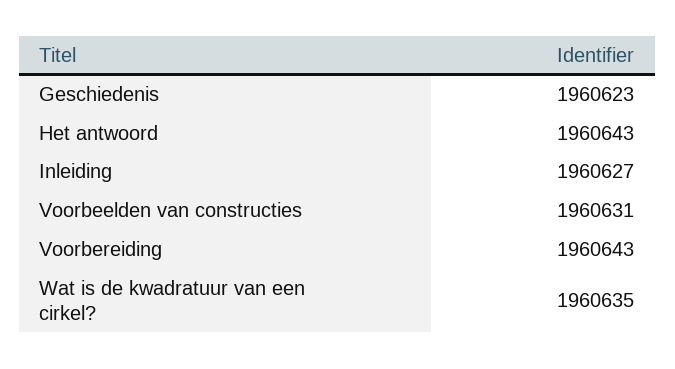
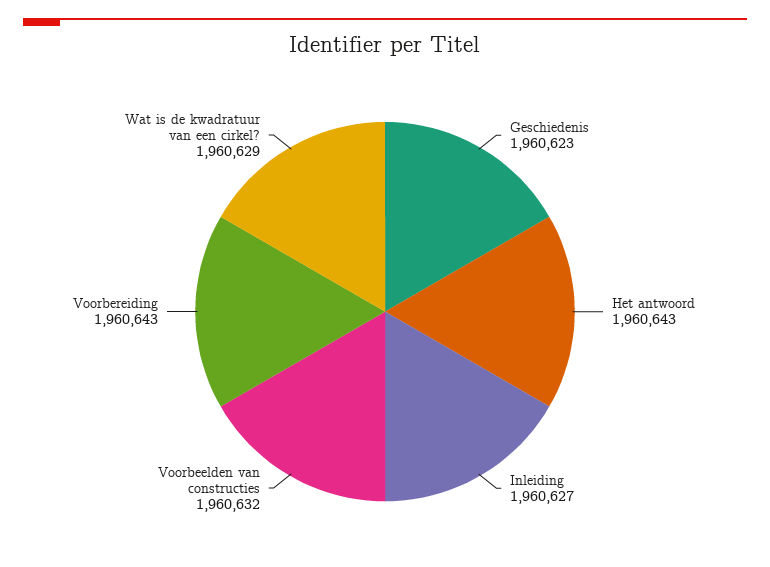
Voorbeelden van constructies: 1960631 -> 1960632
Wat is de kwadratuur van een cirkel?: 1960635 -> 1960629

